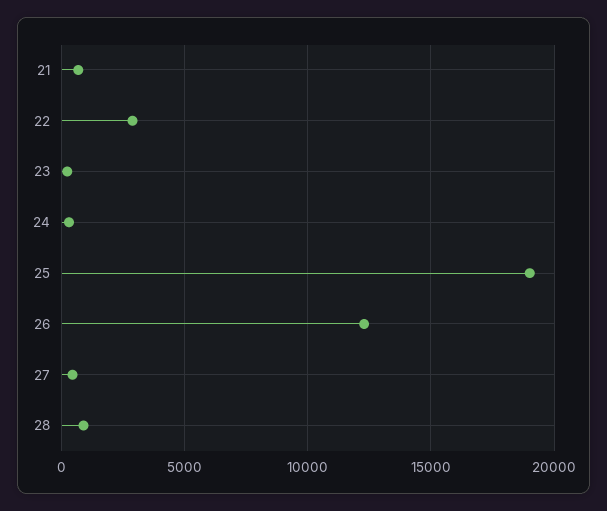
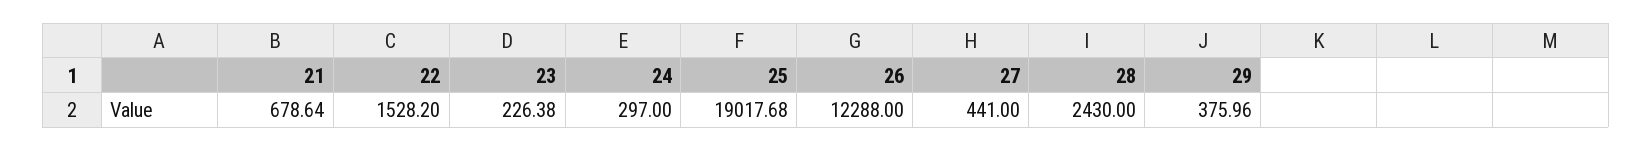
22: 3000 -> 1528.2
28: 1000 -> 2430
29: none -> 375.96

